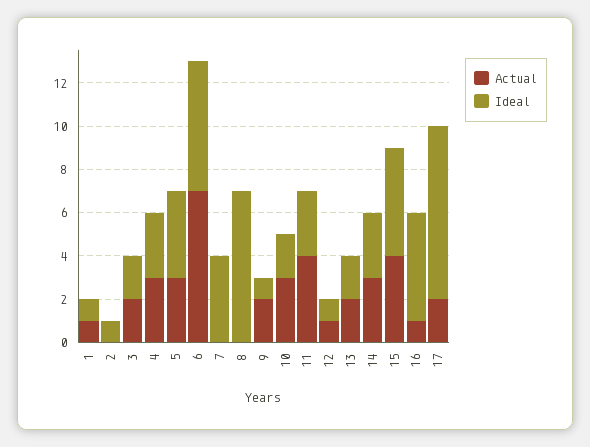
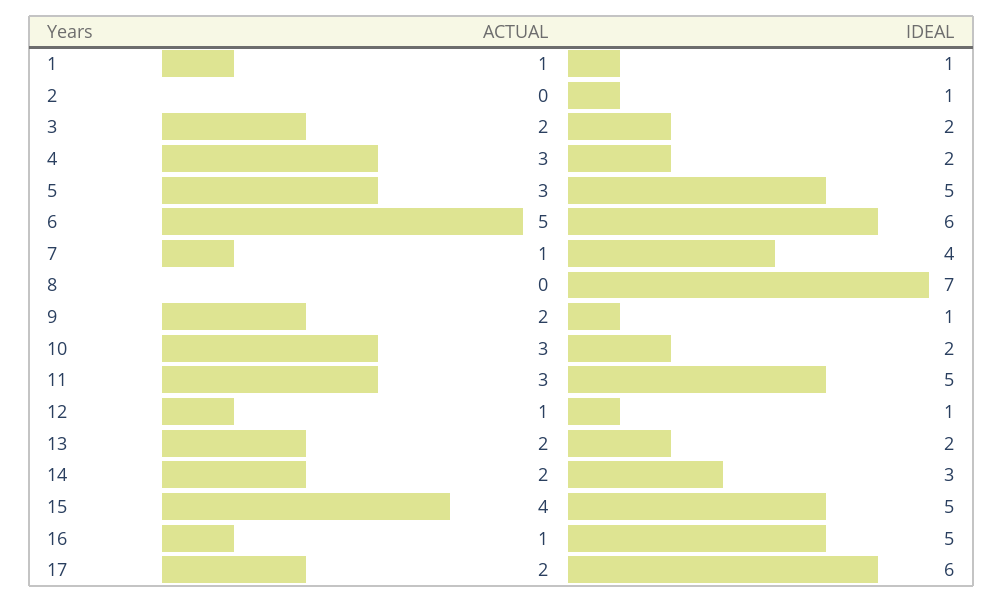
Ideal, 4: 3 -> 2
Ideal, 5: 4 -> 5
Actual, 6: 7 -> 5
Actual, 7: 0 -> 1
Actual, 11: 4 -> 3
Ideal, 11: 3 -> 5
Actual, 14: 3 -> 2
Ideal, 17: 8 -> 6

